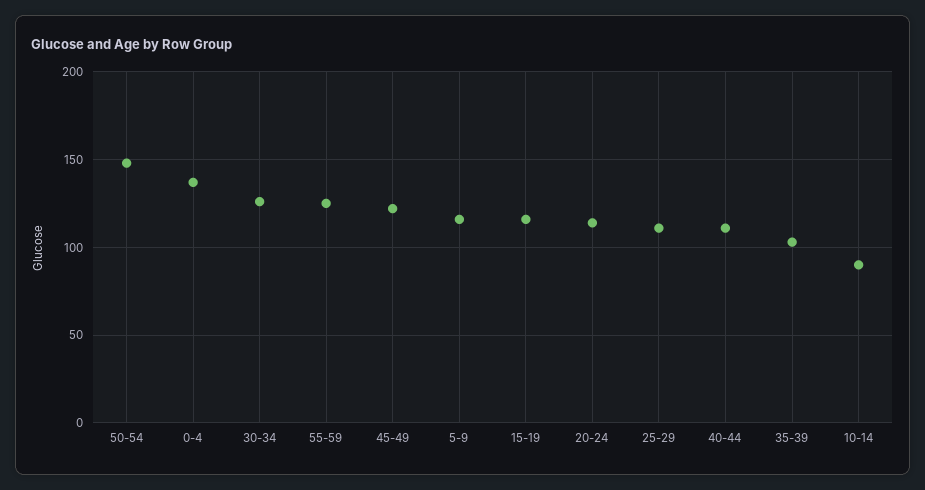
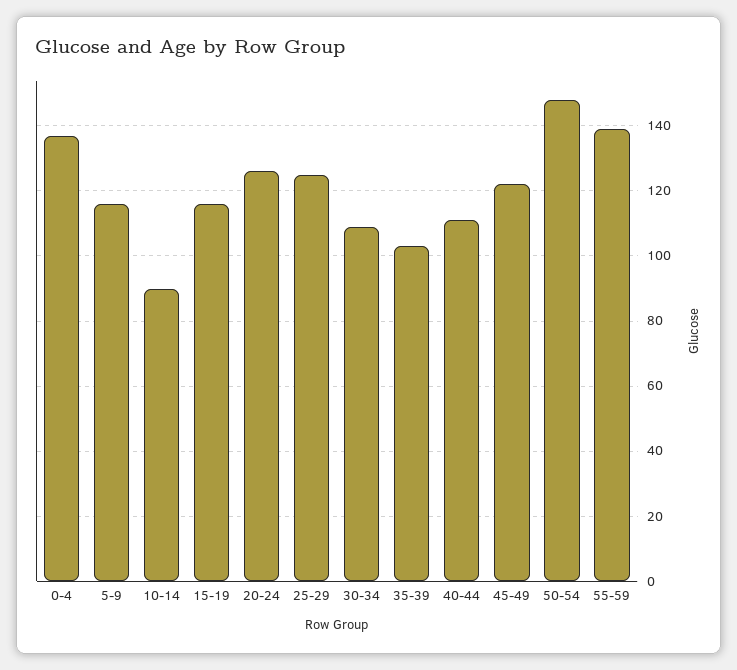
30-34: 125 -> 110
55-59: 125 -> 140
20-24: 115 -> 125
25-29: 110 -> 125

